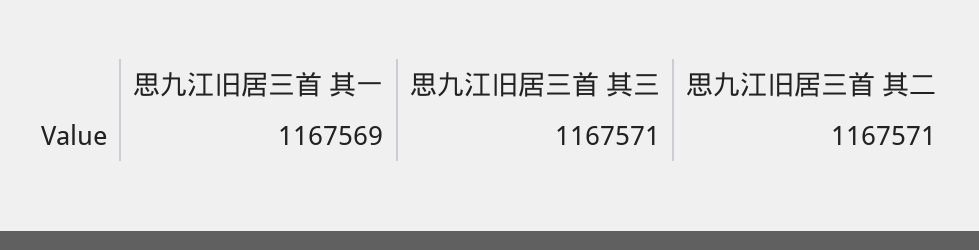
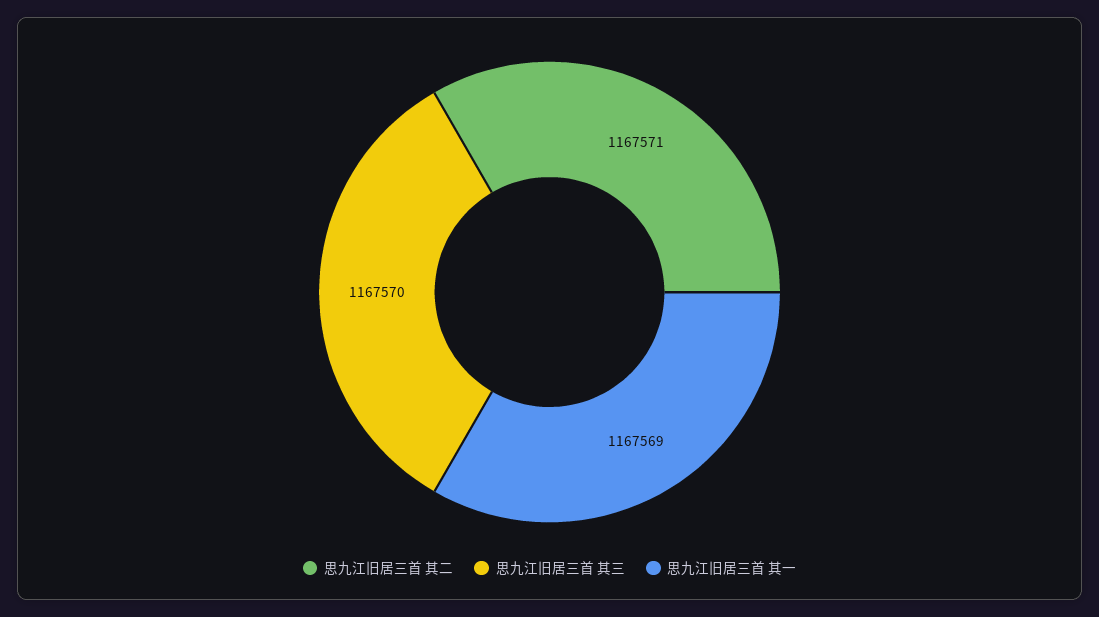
思九江旧居三首 其三: 1167571 -> 1167570

